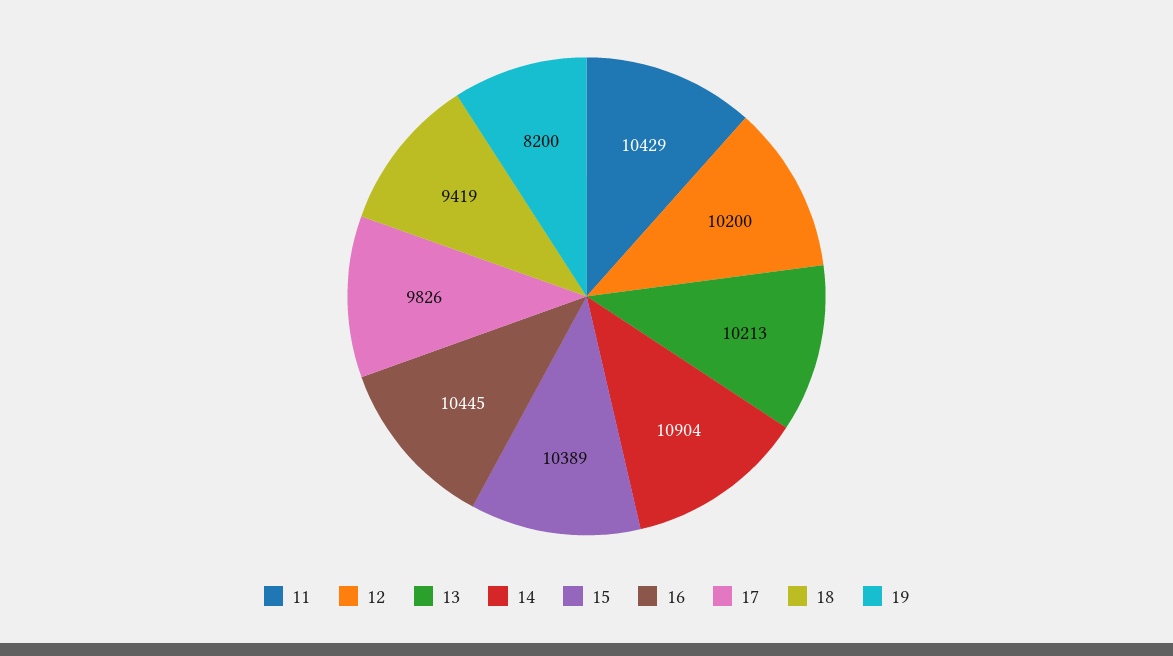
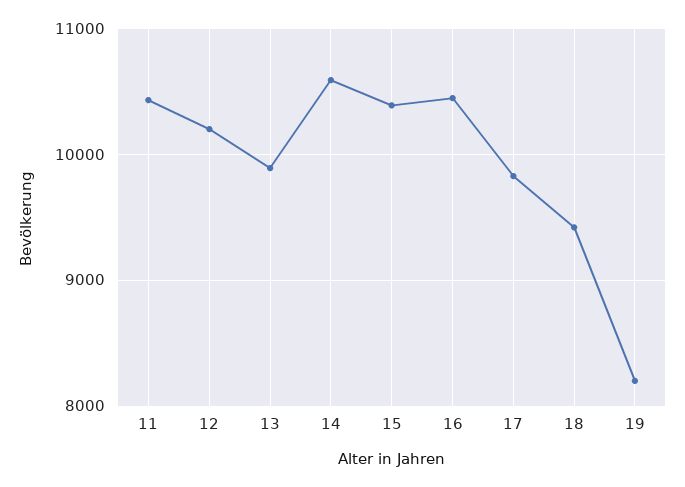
13: 10213 -> 9900
14: 10904 -> 10600

